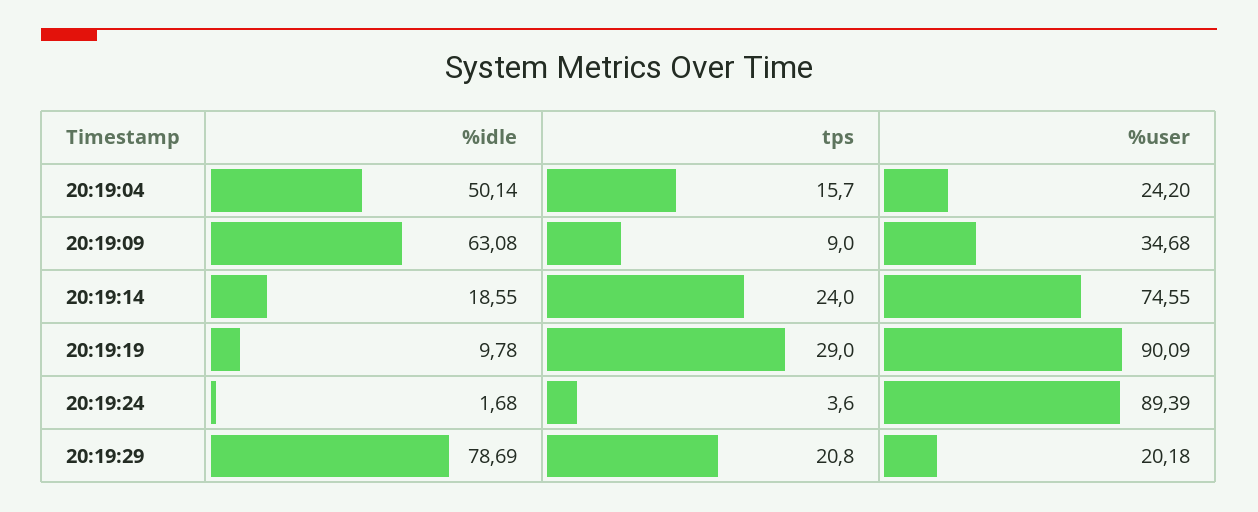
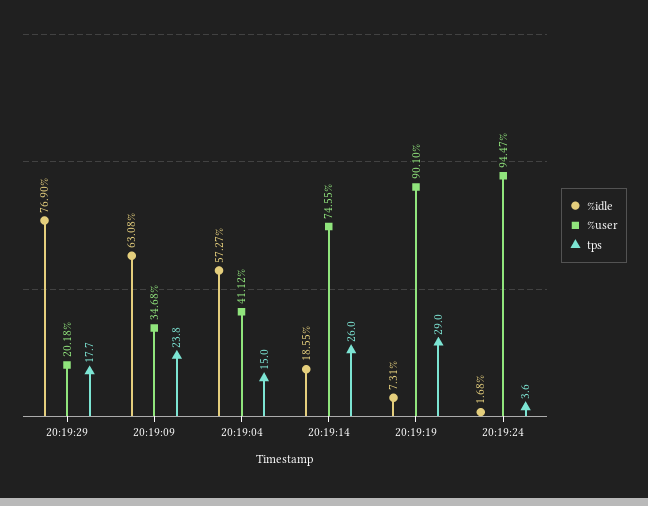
%idle, 20:19:04: 50.14 -> 57.27
tps, 20:19:04: 15.7 -> 15
%user, 20:19:04: 24.2 -> 41.12
tps, 20:19:09: 9 -> 23.8
tps, 20:19:14: 24 -> 26
%idle, 20:19:19: 9.78 -> 7.31
%user, 20:19:19: 90.09 -> 90.1
%user, 20:19:24: 89.39 -> 94.47
%idle, 20:19:29: 78.69 -> 76.9
tps, 20:19:29: 20.8 -> 17.7

